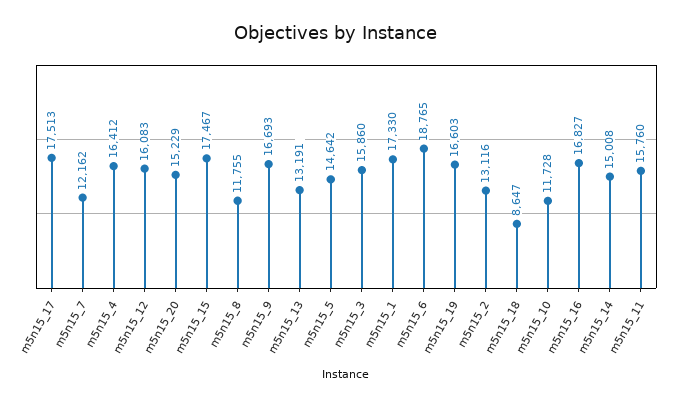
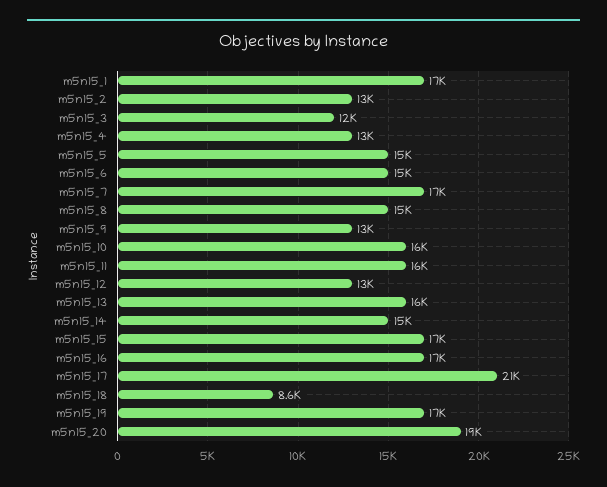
m5n15_17: 17513 -> 21000
m5n15_7: 12162 -> 17000
m5n15_4: 16412 -> 13000
m5n15_12: 16083 -> 13000
m5n15_20: 15229 -> 19000
m5n15_8: 11755 -> 15000
m5n15_9: 16693 -> 13000
m5n15_13: 13191 -> 16000
m5n15_3: 15860 -> 12000
m5n15_6: 18765 -> 15000
m5n15_10: 11728 -> 16000

